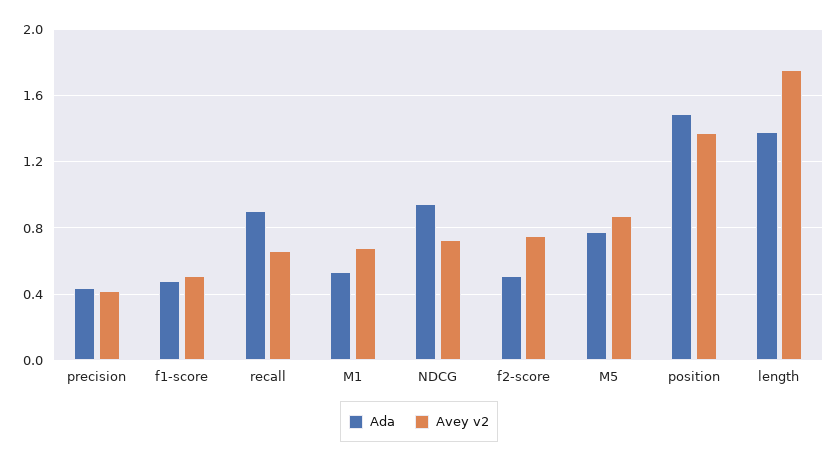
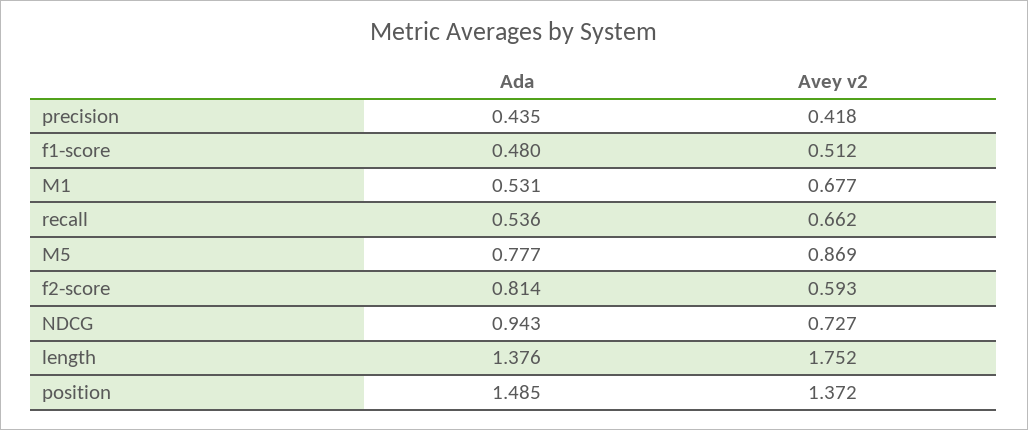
Ada, recall: 0.9 -> 0.536
Ada, f2-score: 0.5 -> 0.814
Avey v2, f2-score: 0.75 -> 0.593

